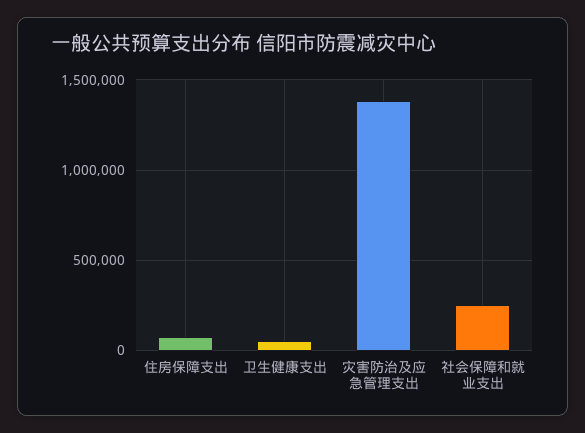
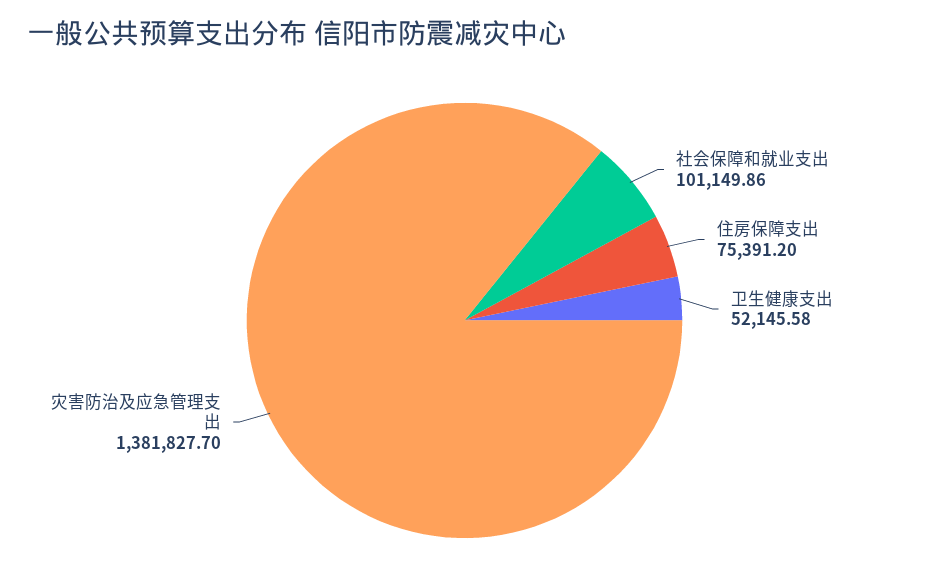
社会保障和就业支出: 250000 -> 101149.86

